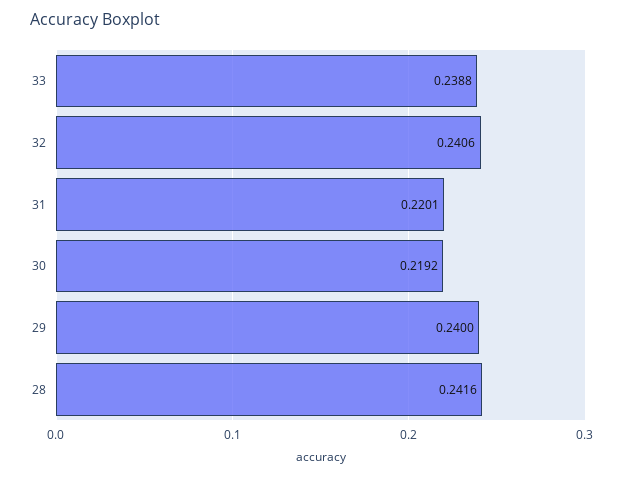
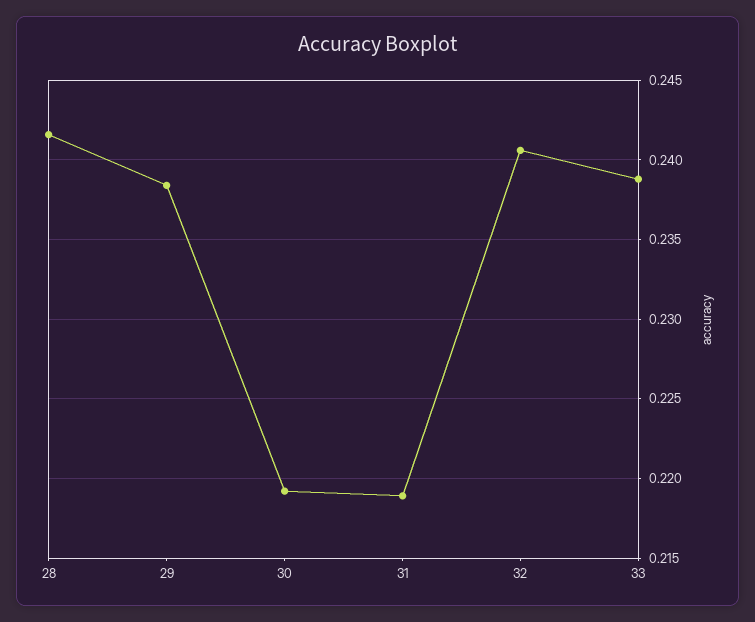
31: 0.2201 -> 0.219
29: 0.24 -> 0.2385

